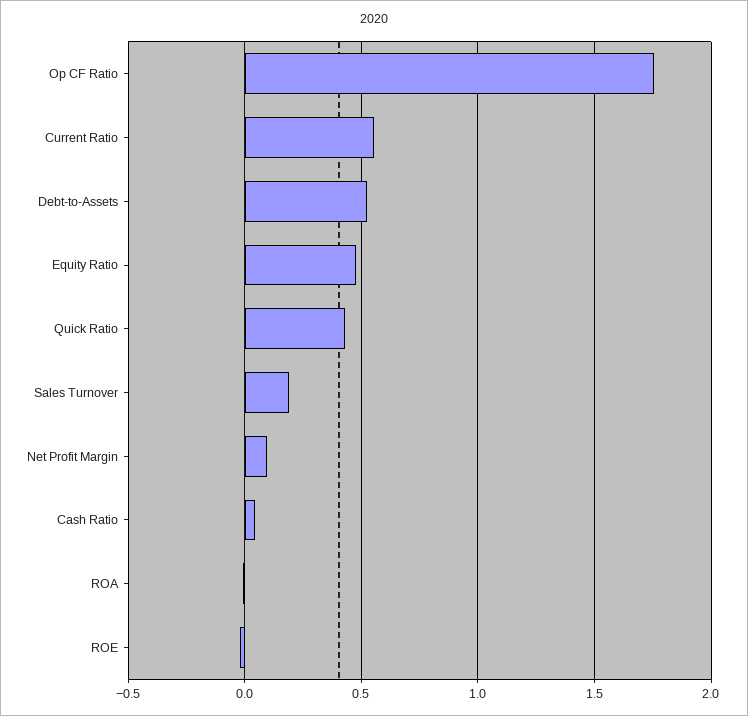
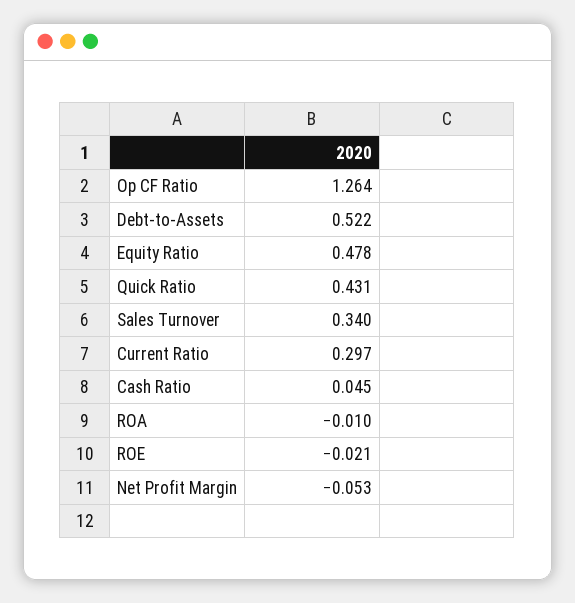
Op CF Ratio: 1.75 -> 1.264
Current Ratio: 0.55 -> 0.297
Sales Turnover: 0.2 -> 0.34
Net Profit Margin: 0.1 -> -0.053

